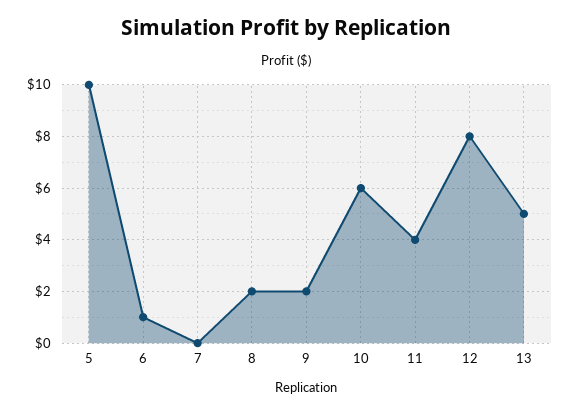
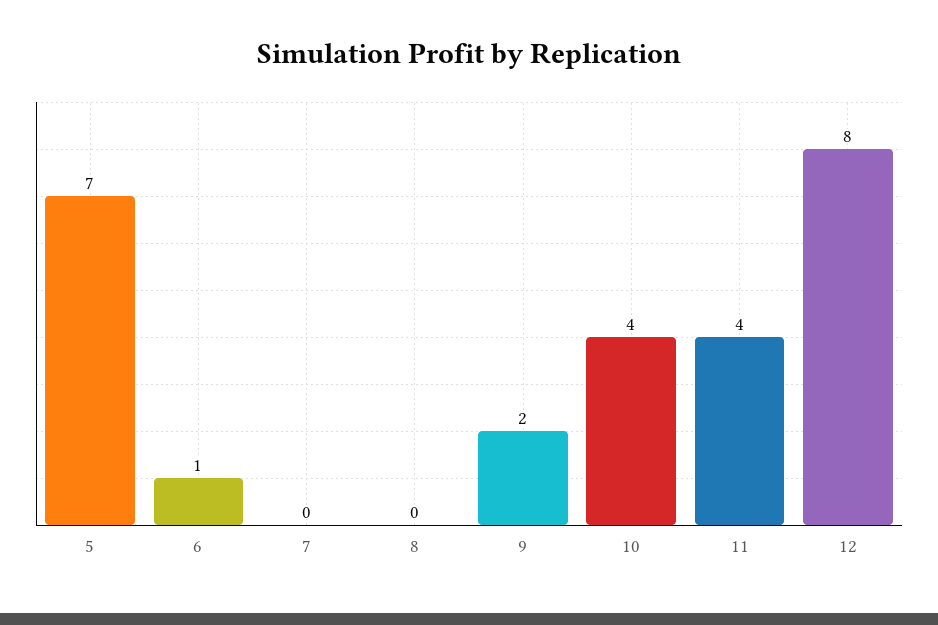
5: 10 -> 7
8: 2 -> 0
10: 6 -> 4
13: 5 -> none

